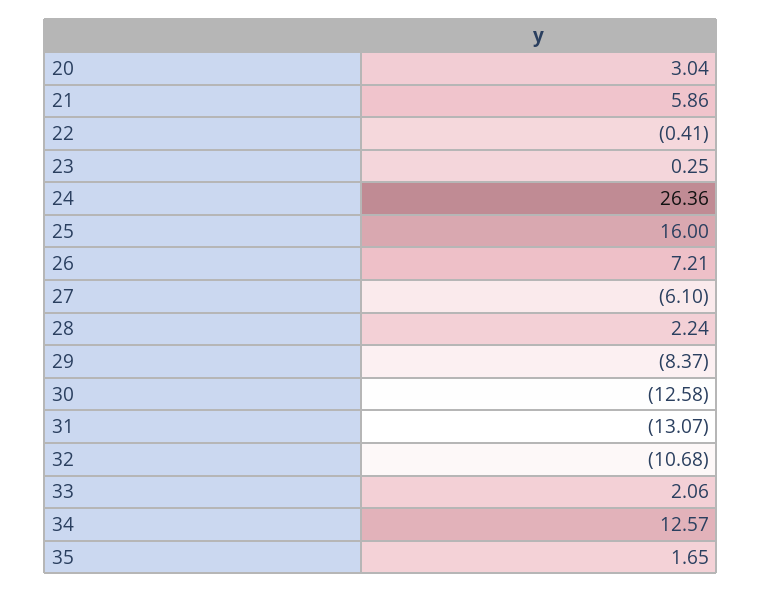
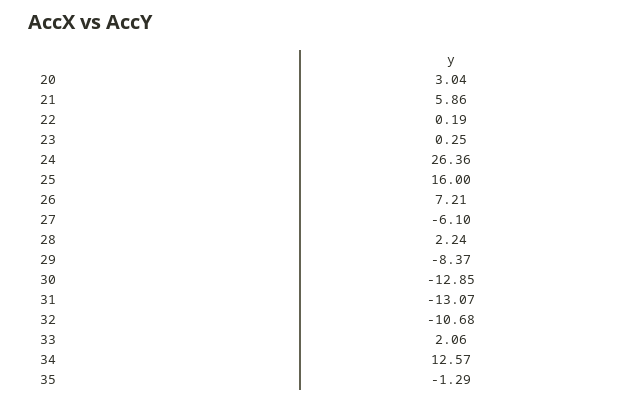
22: -0.41 -> 0.19
30: -12.58 -> -12.85
35: 1.65 -> -1.29

